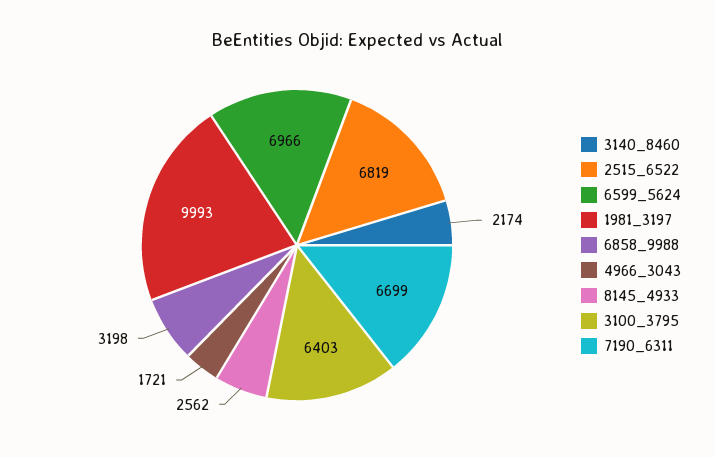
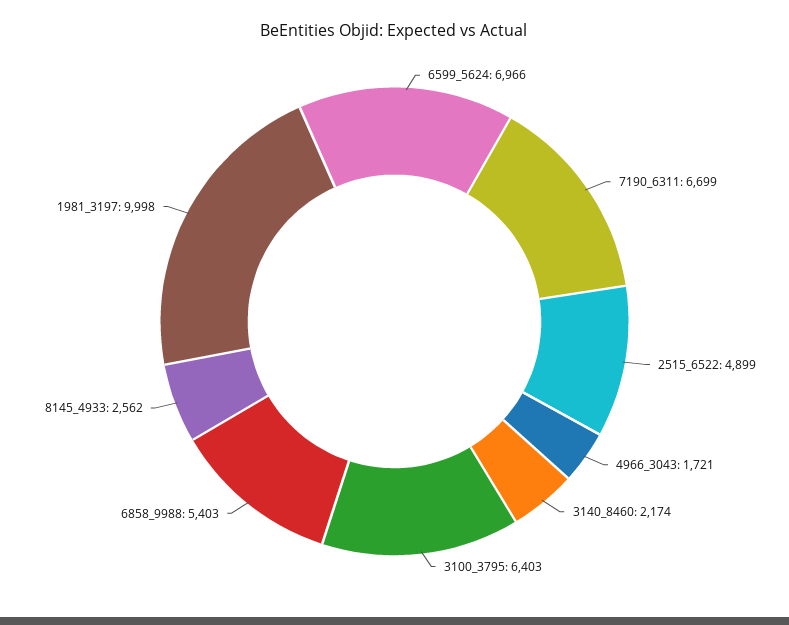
2515_6522: 6819 -> 4899
1981_3197: 9993 -> 9998
6858_9988: 3198 -> 5403

